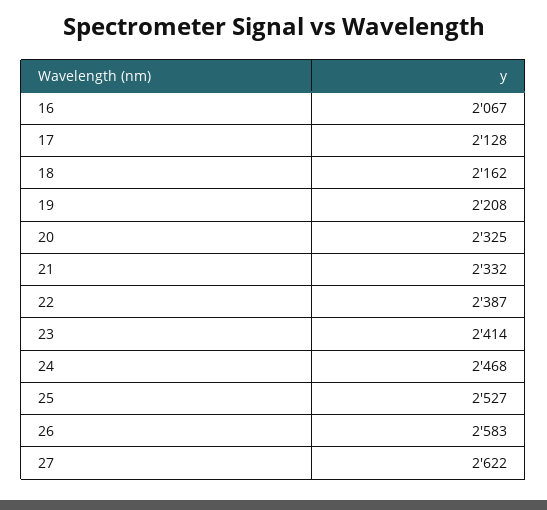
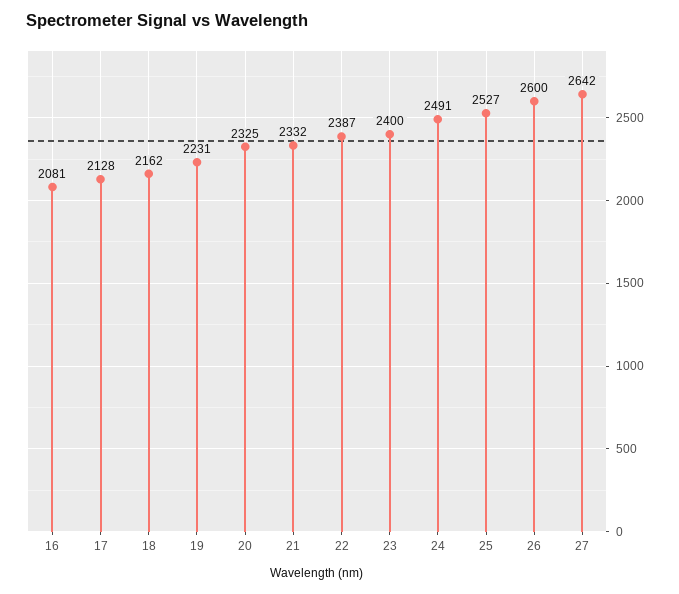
16: 2067 -> 2081
19: 2208 -> 2231
23: 2414 -> 2400
24: 2468 -> 2491
26: 2583 -> 2600
27: 2622 -> 2642

